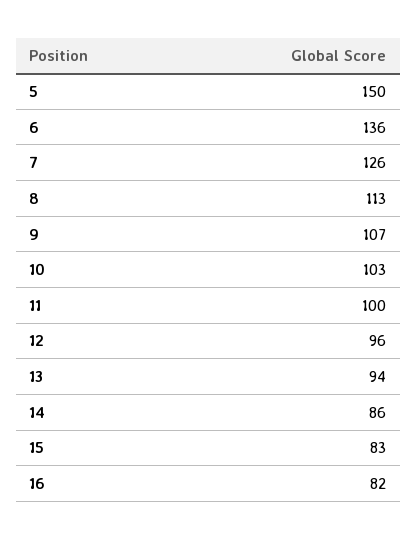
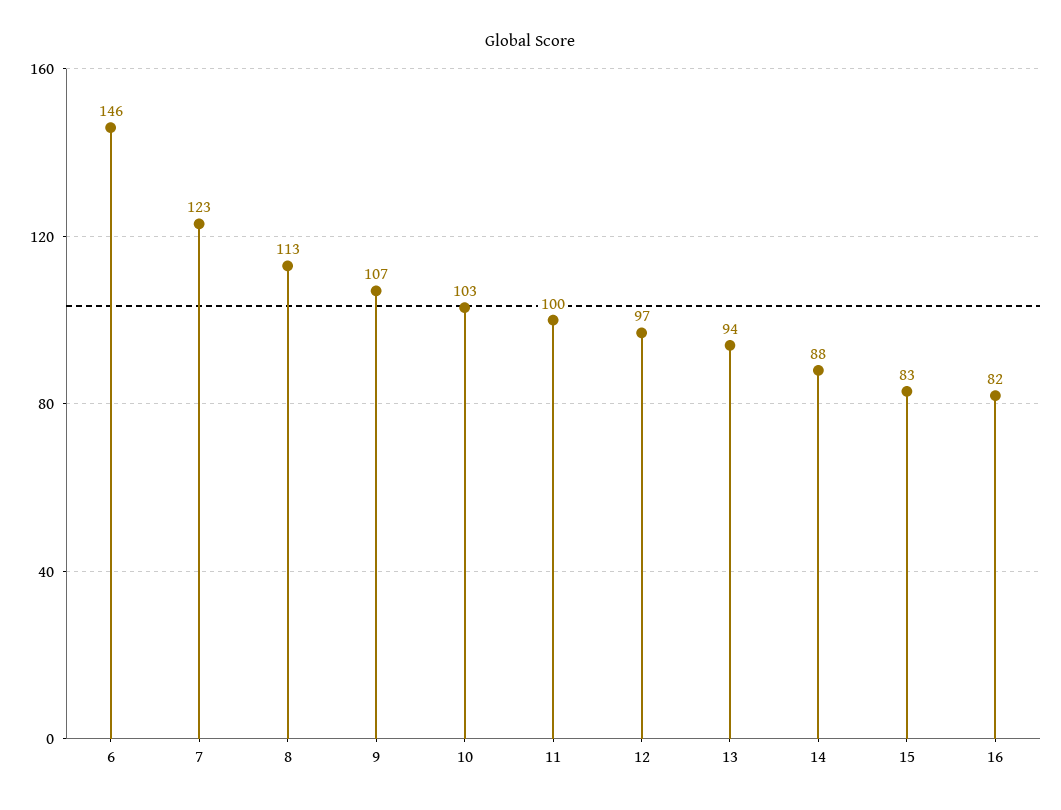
5: 150 -> none
6: 136 -> 146
7: 126 -> 123
12: 96 -> 97
14: 86 -> 88

